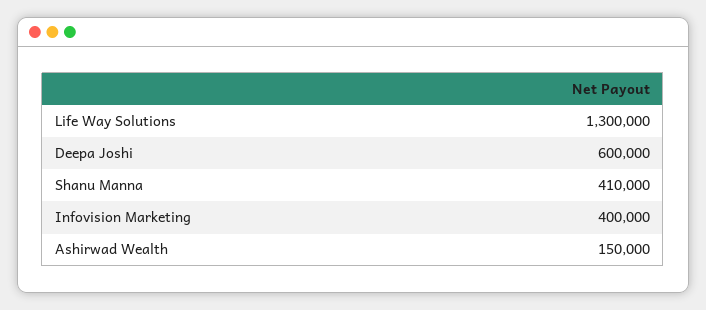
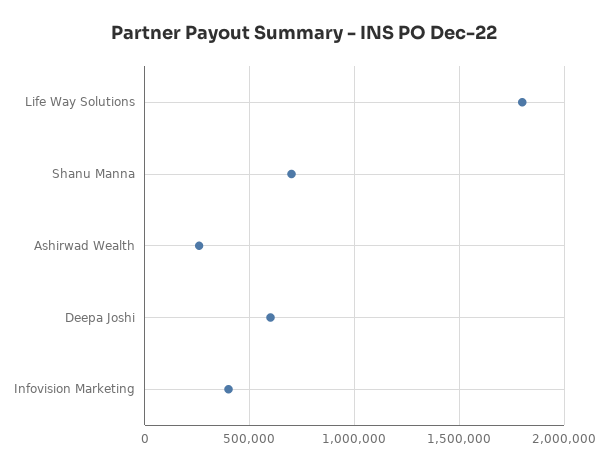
Life Way Solutions: 1300000 -> 1800000
Shanu Manna: 410000 -> 700000
Ashirwad Wealth: 150000 -> 250000

